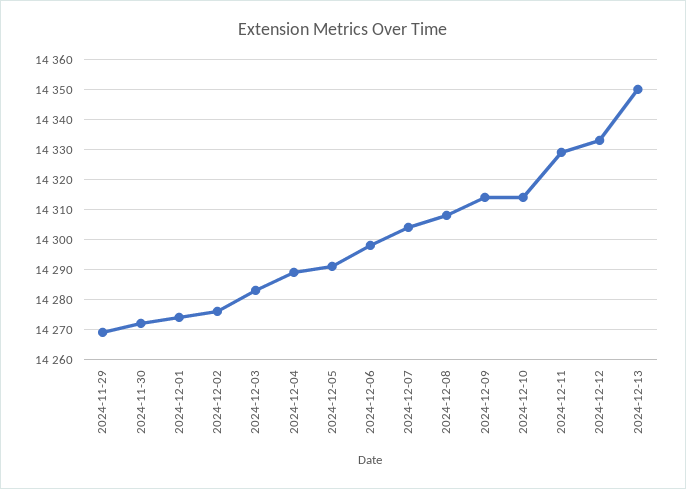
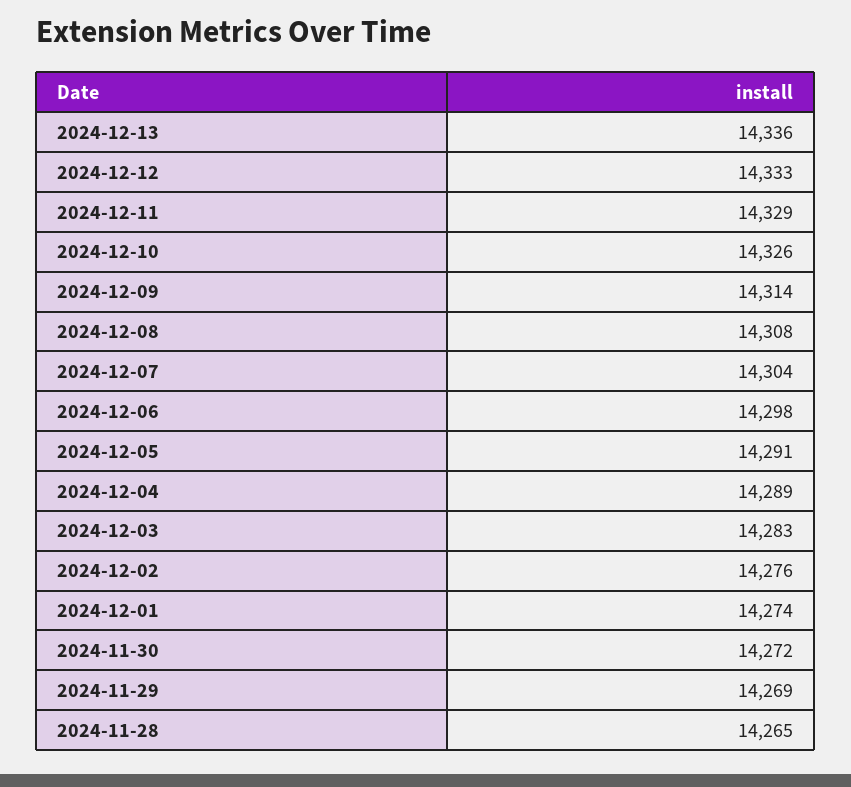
2024-12-10: 14315 -> 14326
2024-12-13: 14350 -> 14336
2024-11-28: none -> 14265

